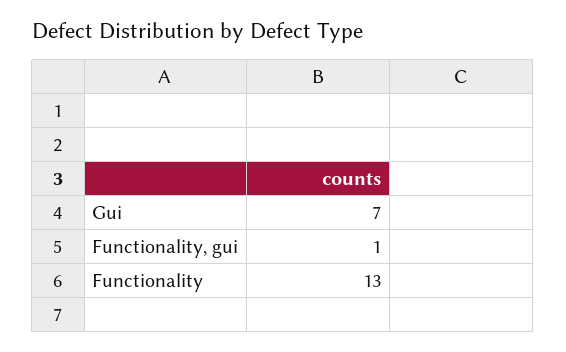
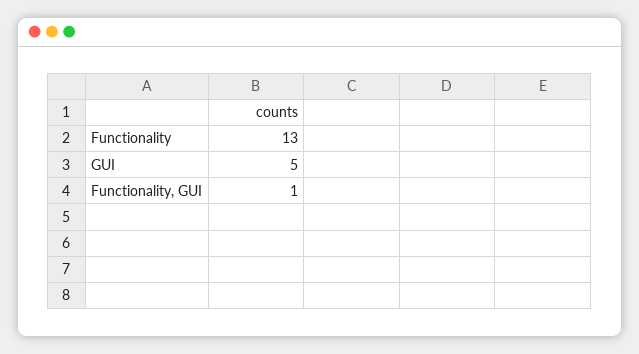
Gui: 7 -> 5

